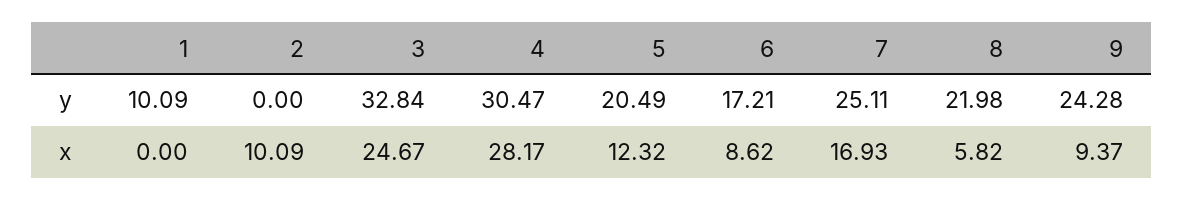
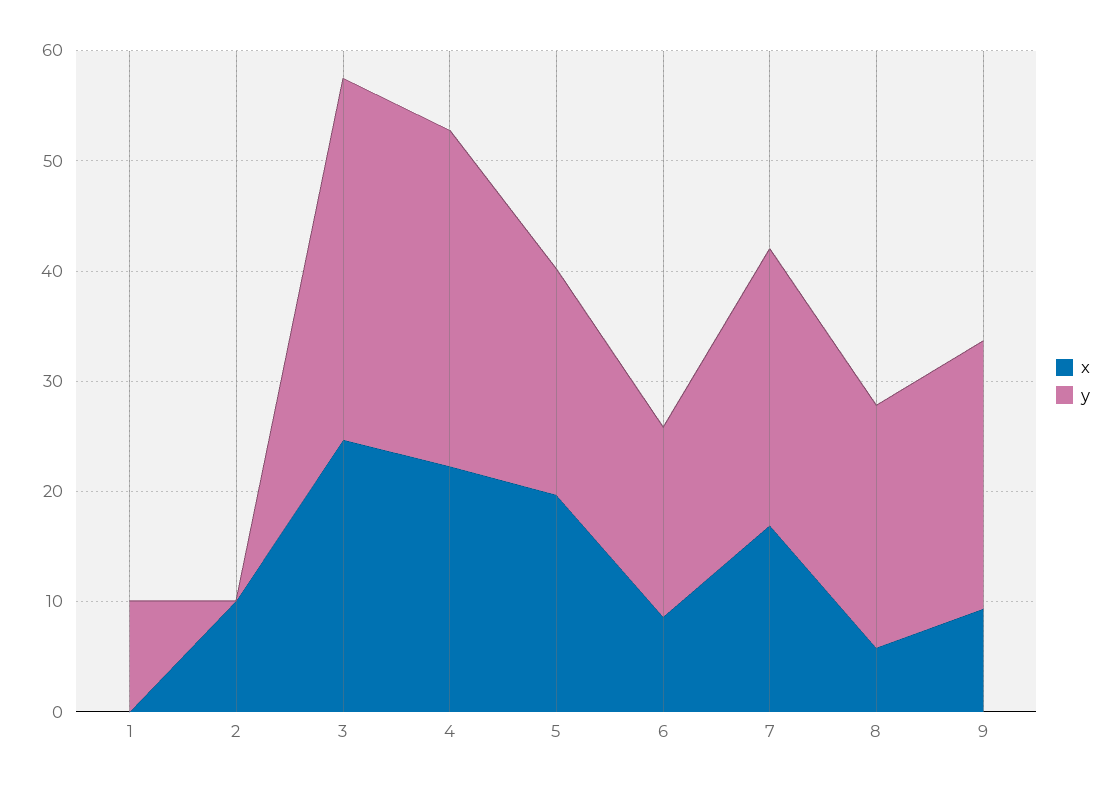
x, 4: 28.17 -> 22
x, 5: 12.32 -> 20

